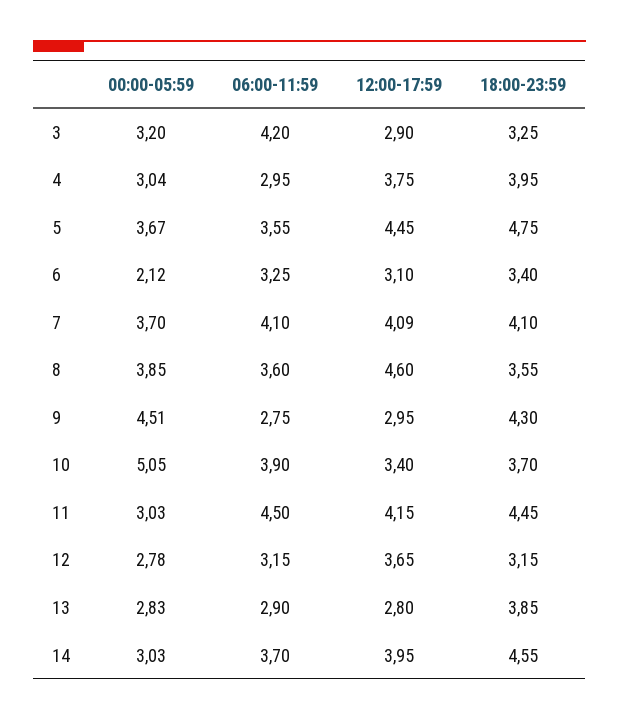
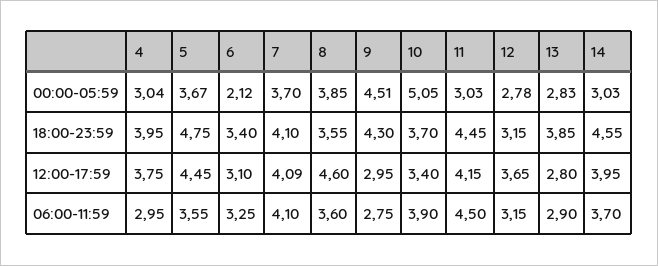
00:00-05:59, 3: 3.2 -> none
06:00-11:59, 3: 4.2 -> none
12:00-17:59, 3: 2.9 -> none
18:00-23:59, 3: 3.25 -> none

